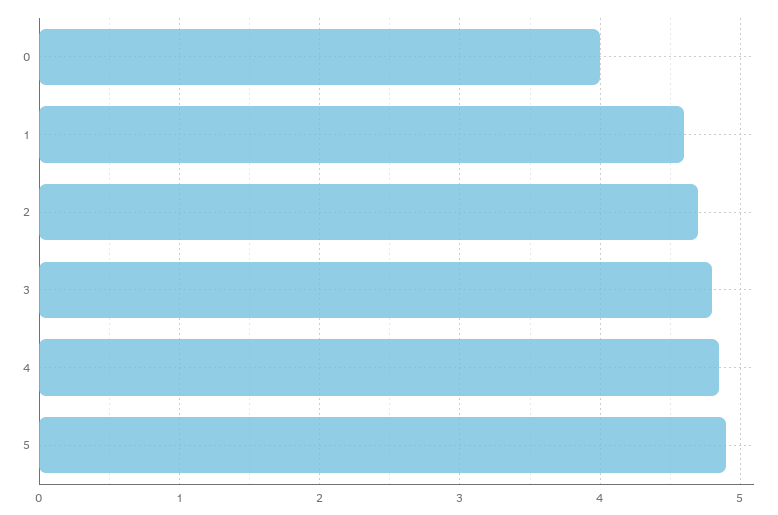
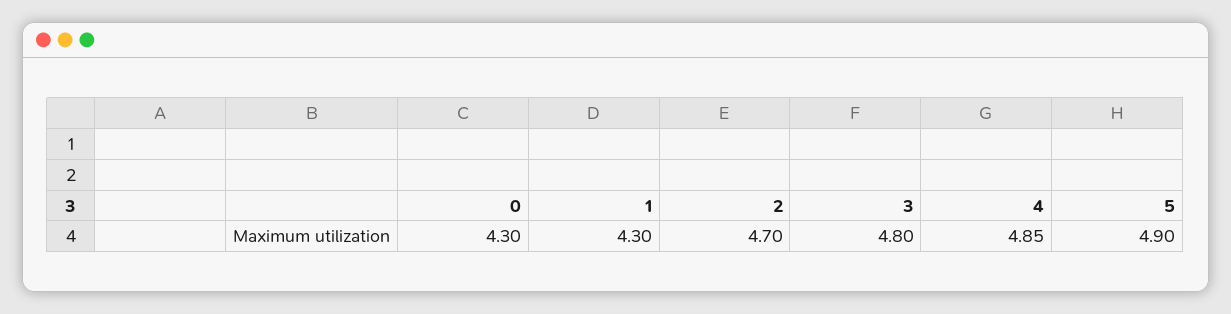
0: 4 -> 4.3
1: 4.6 -> 4.3

